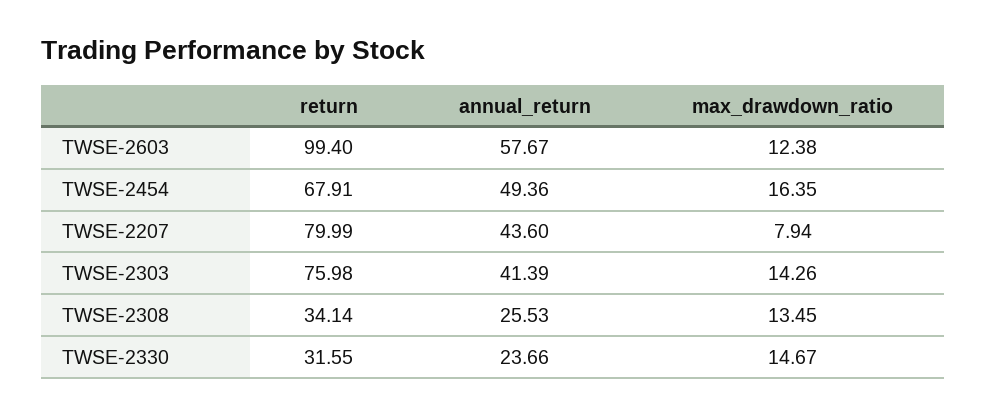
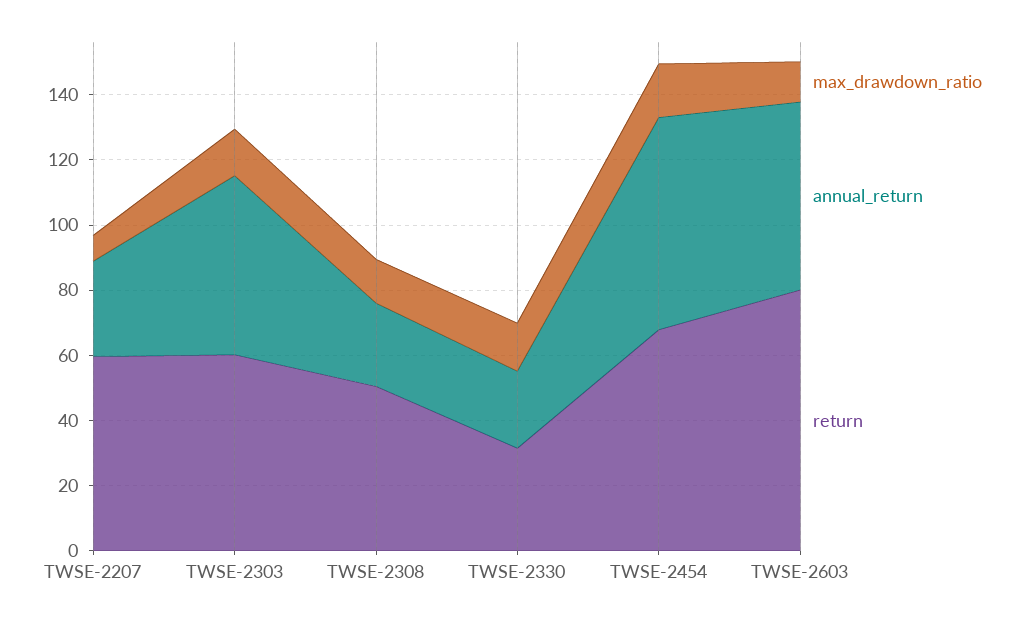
return, TWSE-2603: 99.4 -> 80
annual_return, TWSE-2454: 49.36 -> 65
return, TWSE-2207: 79.99 -> 60
annual_return, TWSE-2207: 43.6 -> 30
return, TWSE-2303: 75.98 -> 60
annual_return, TWSE-2303: 41.39 -> 55
return, TWSE-2308: 34.14 -> 50

